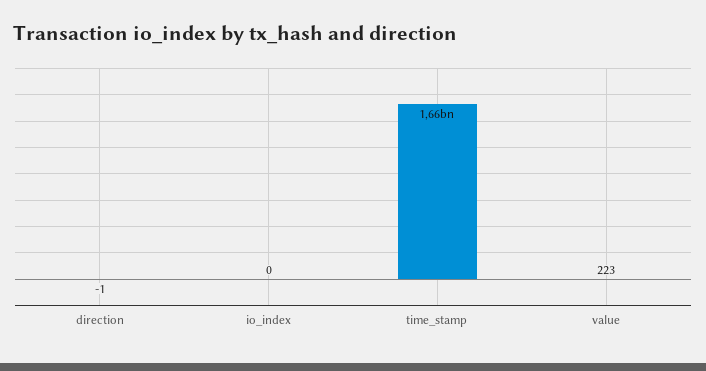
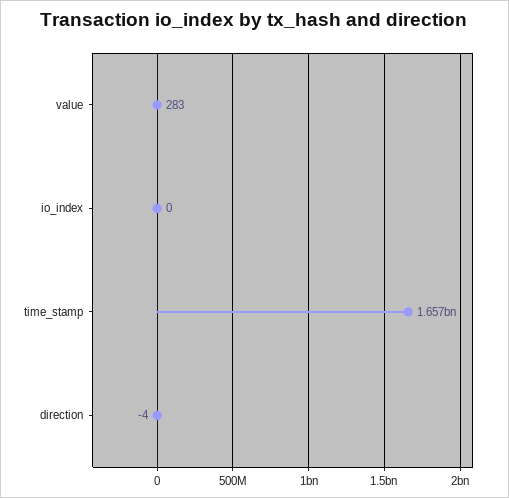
direction: -1 -> -4
value: 223 -> 283

